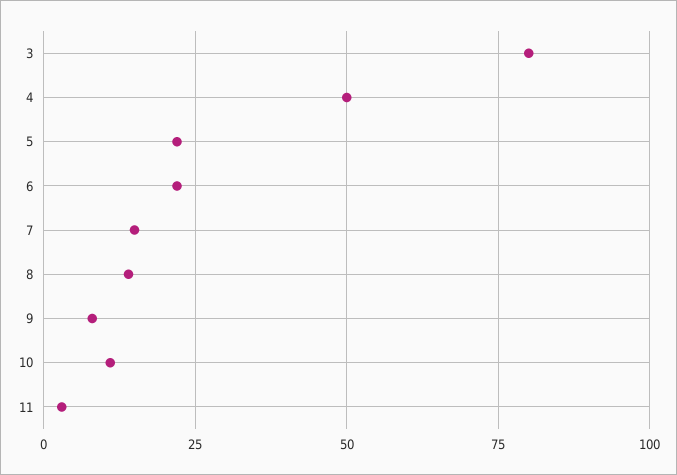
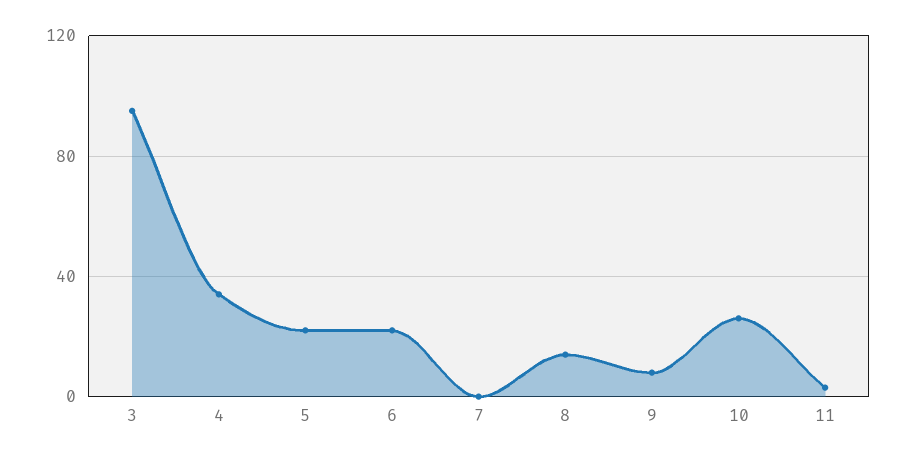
3: 80 -> 95
4: 50 -> 35
7: 15 -> 0
10: 10 -> 25

